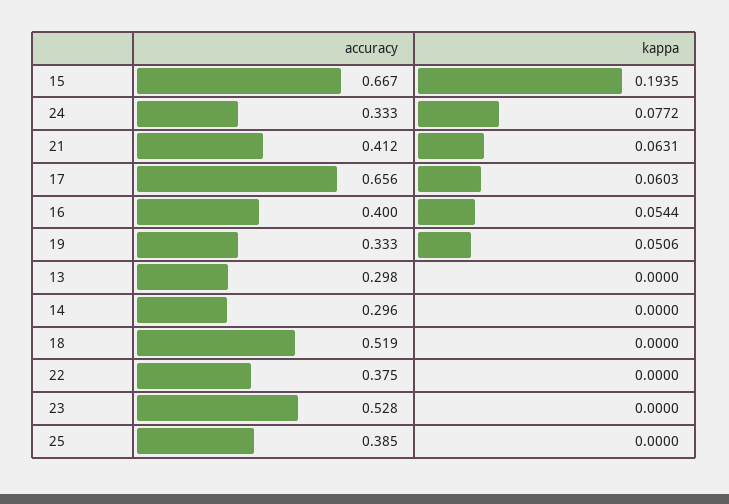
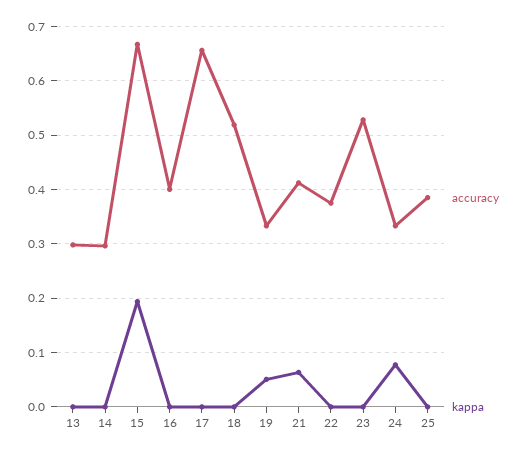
kappa, 17: 0.0603 -> 0
kappa, 16: 0.0544 -> 0

